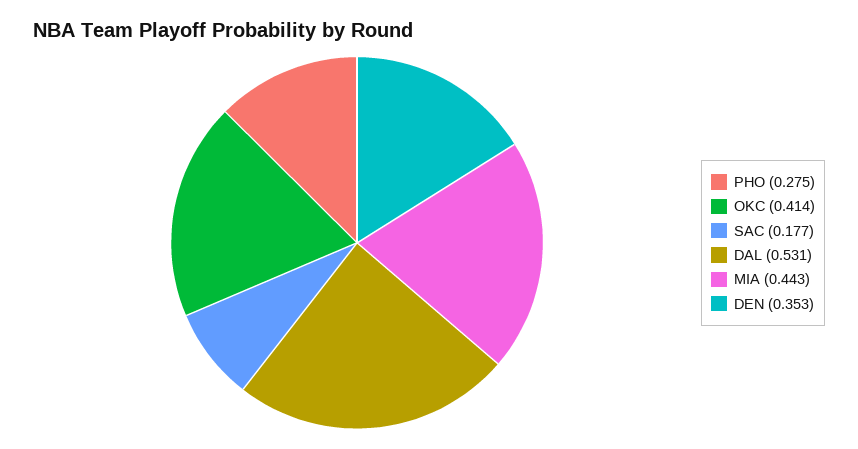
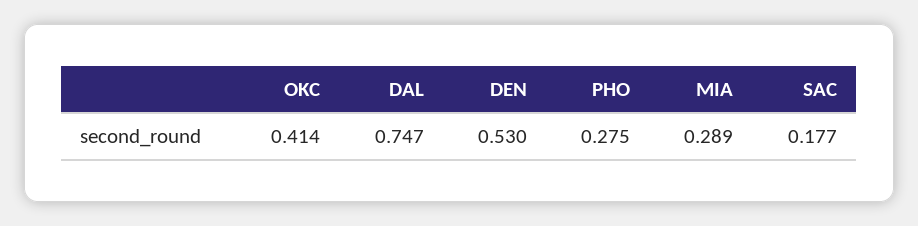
DAL: 0.531 -> 0.747
MIA: 0.443 -> 0.289
DEN: 0.353 -> 0.53

